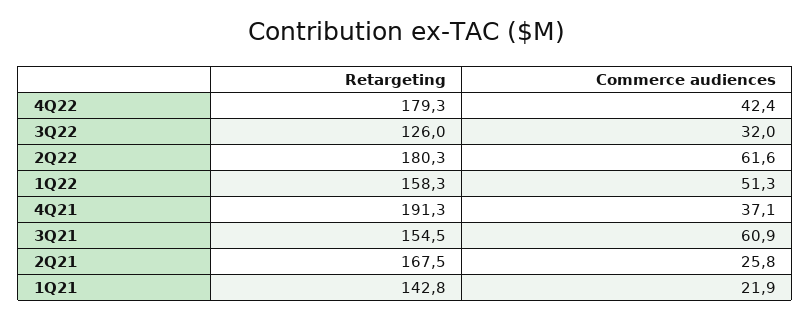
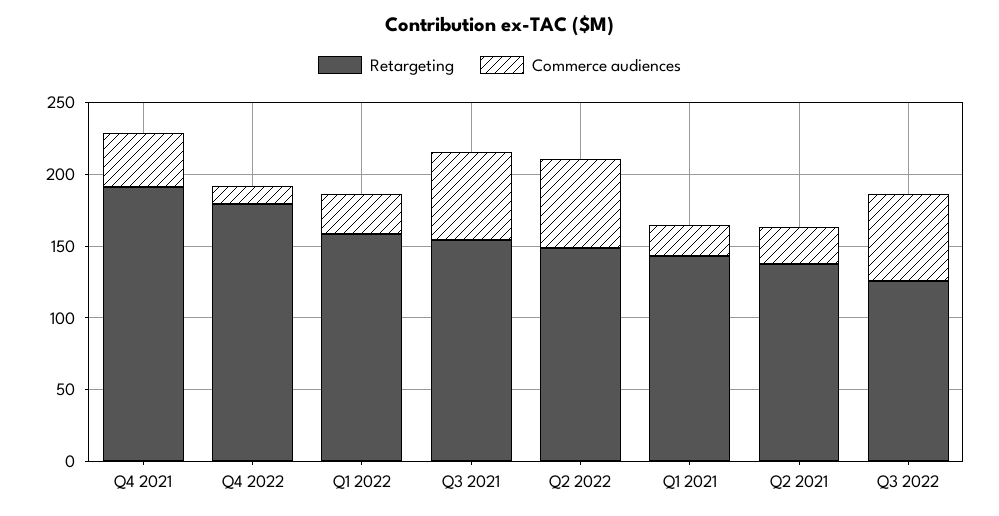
Commerce audiences, 4Q22: 42.4 -> 10
Commerce audiences, 3Q22: 32 -> 60
Retargeting, 2Q22: 180.3 -> 150
Commerce audiences, 1Q22: 51.3 -> 30
Retargeting, 2Q21: 167.5 -> 140

